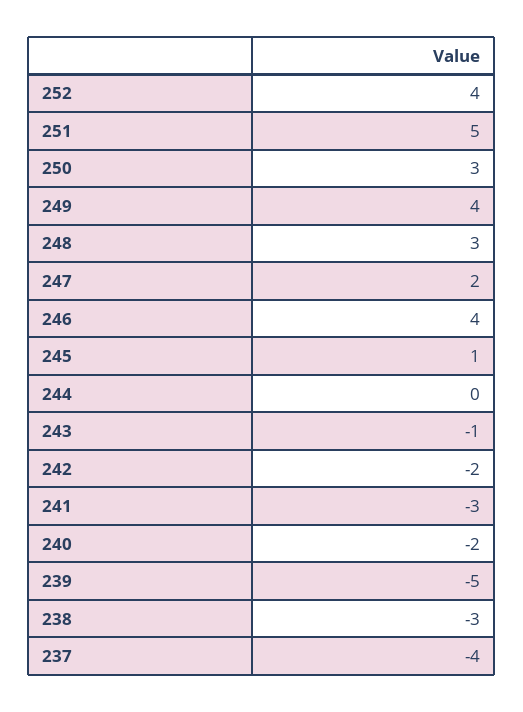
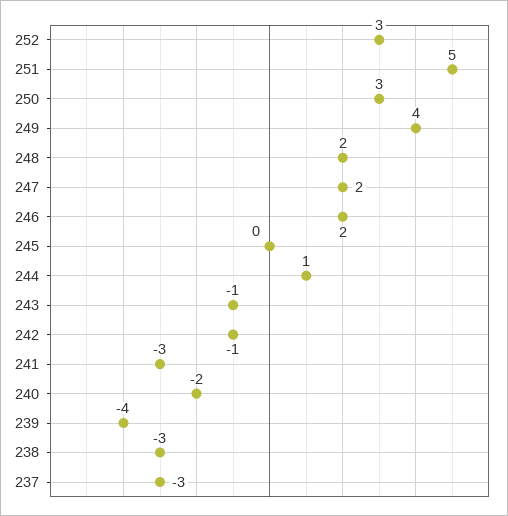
252: 4 -> 3
248: 3 -> 2
246: 4 -> 2
245: 1 -> 0
244: 0 -> 1
242: -2 -> -1
239: -5 -> -4
237: -4 -> -3

